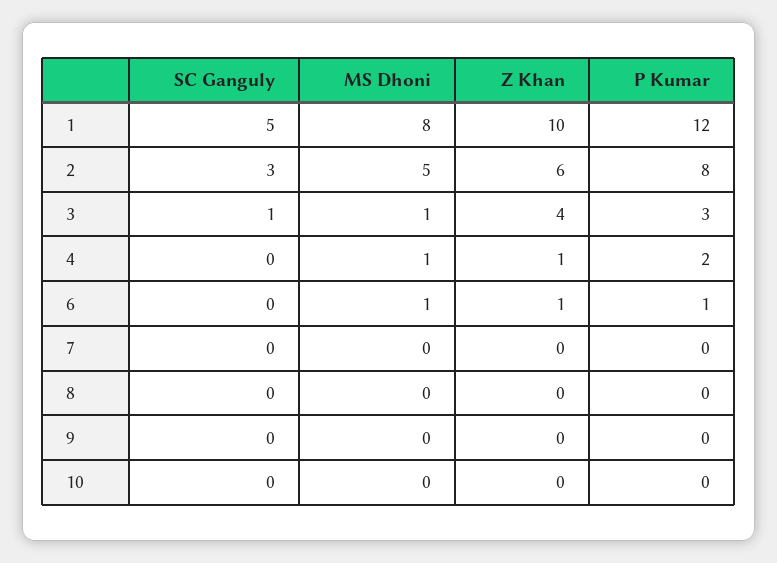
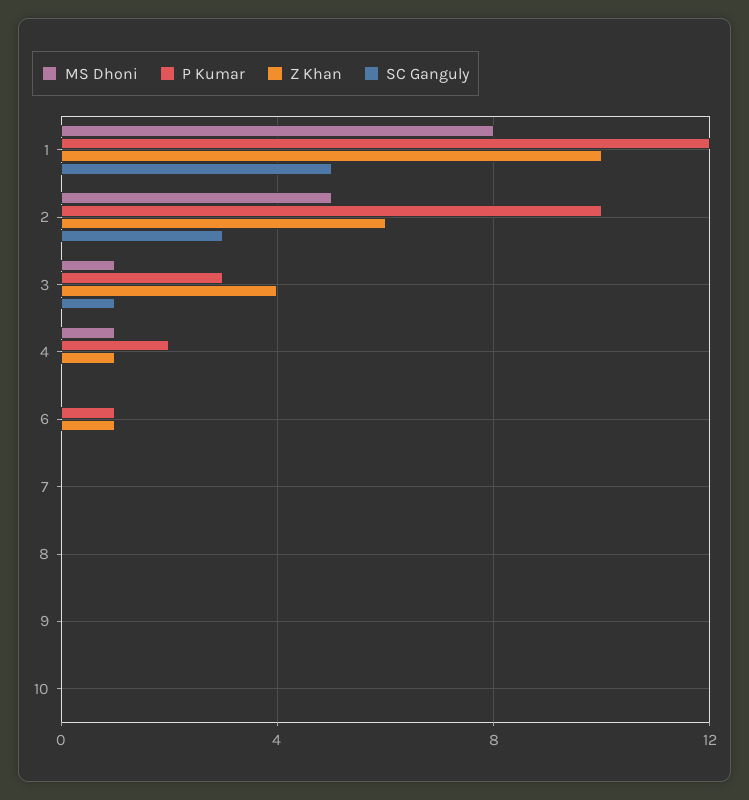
P Kumar, 2: 8 -> 10
MS Dhoni, 6: 1 -> 0

